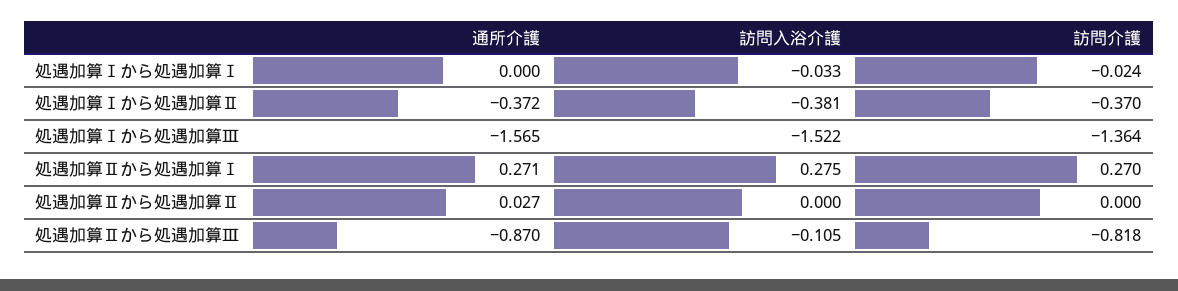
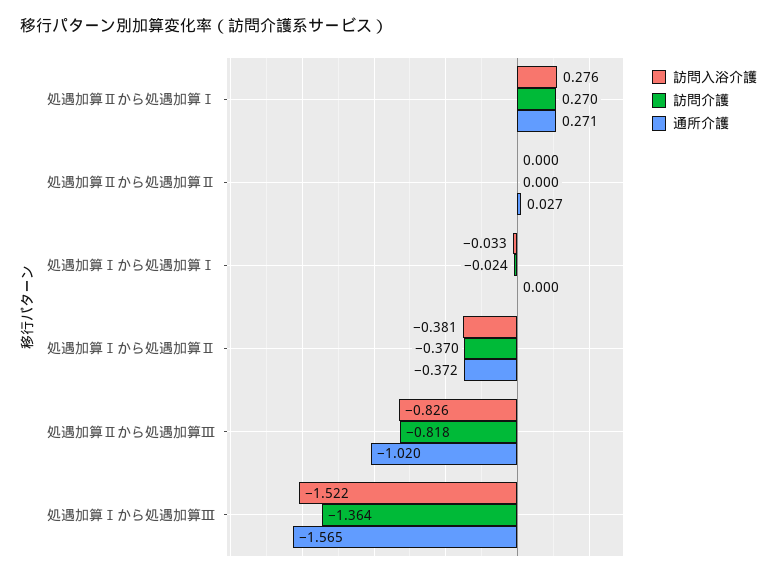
訪問入浴介護, 処遇加算Ⅱから処遇加算Ⅰ: 0.275 -> 0.276
通所介護, 処遇加算Ⅱから処遇加算Ⅲ: -0.87 -> -1.02
訪問入浴介護, 処遇加算Ⅱから処遇加算Ⅲ: -0.105 -> -0.826

